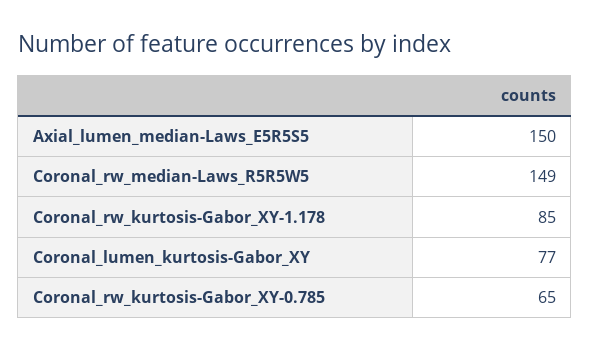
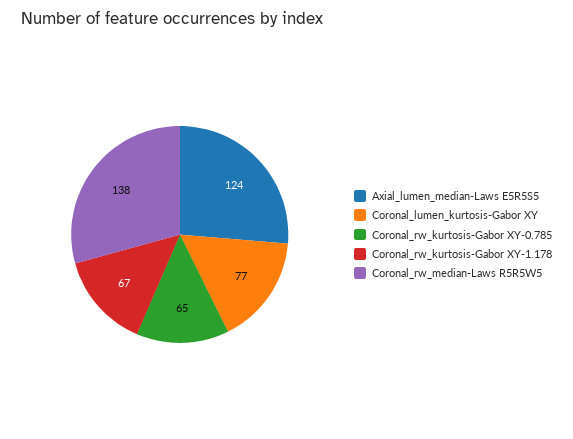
Axial_lumen_median-Laws_E5R5S5: 150 -> 124
Coronal_rw_median-Laws_R5R5W5: 149 -> 138
Coronal_rw_kurtosis-Gabor_XY-1.178: 85 -> 67

